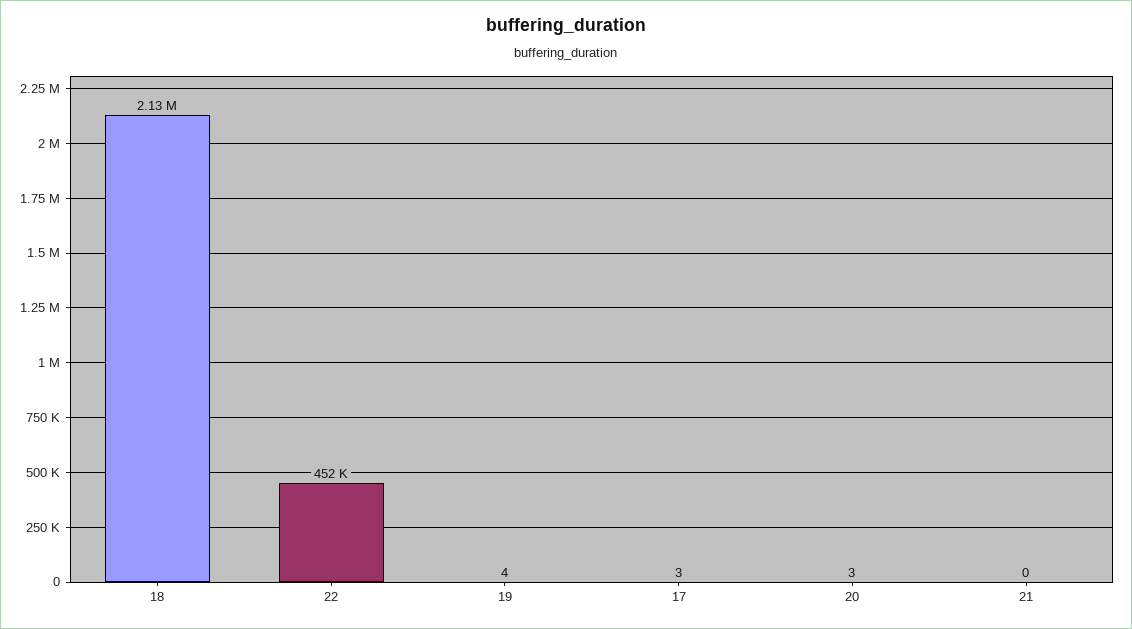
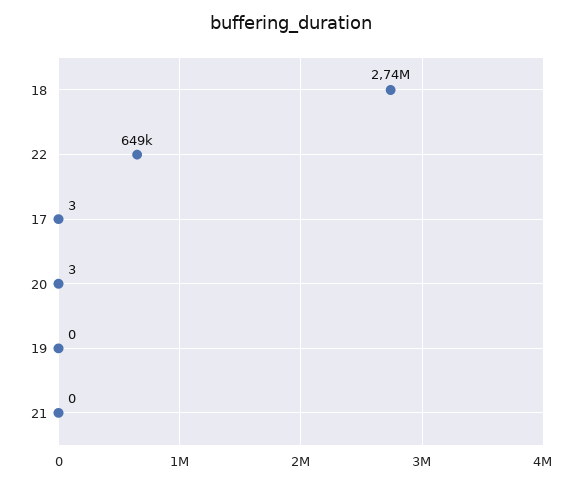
18: 2130000 -> 2740000
22: 452000 -> 649000
19: 4 -> 0

